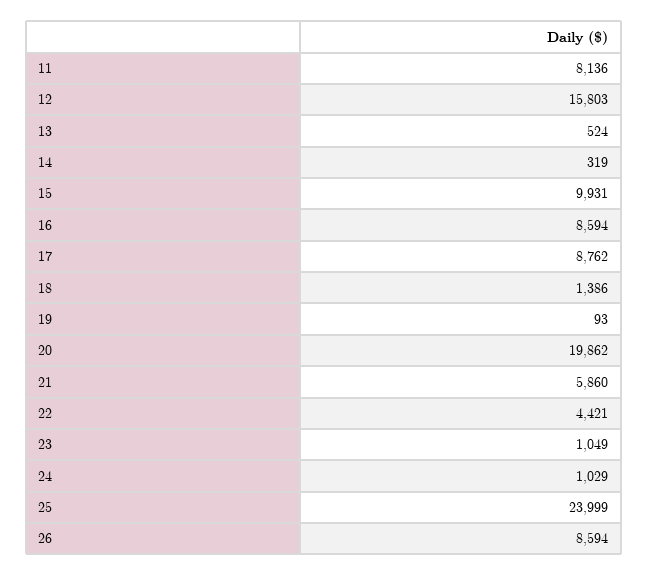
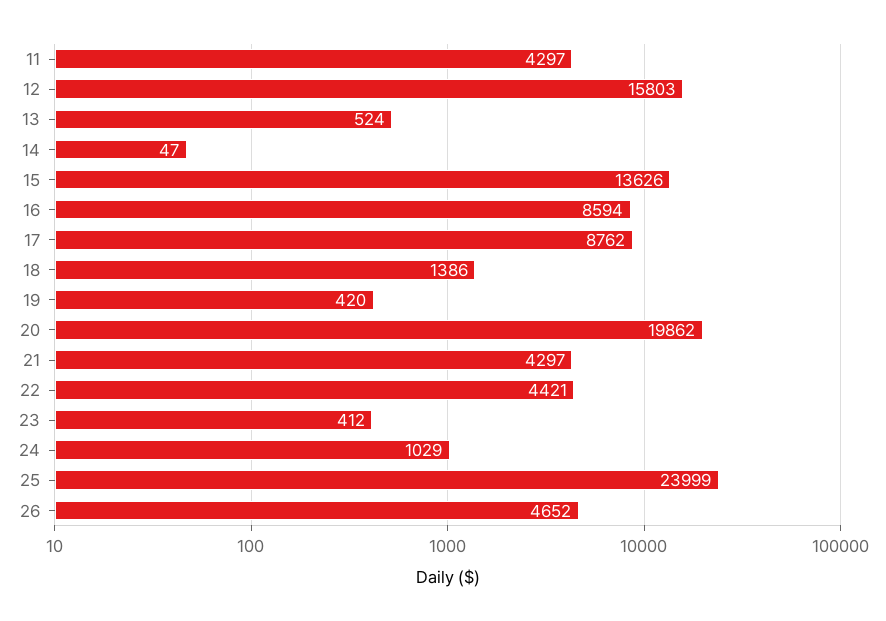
11: 8136 -> 4297
14: 319 -> 47
15: 9931 -> 13626
19: 93 -> 420
21: 5860 -> 4297
23: 1049 -> 412
26: 8594 -> 4652

